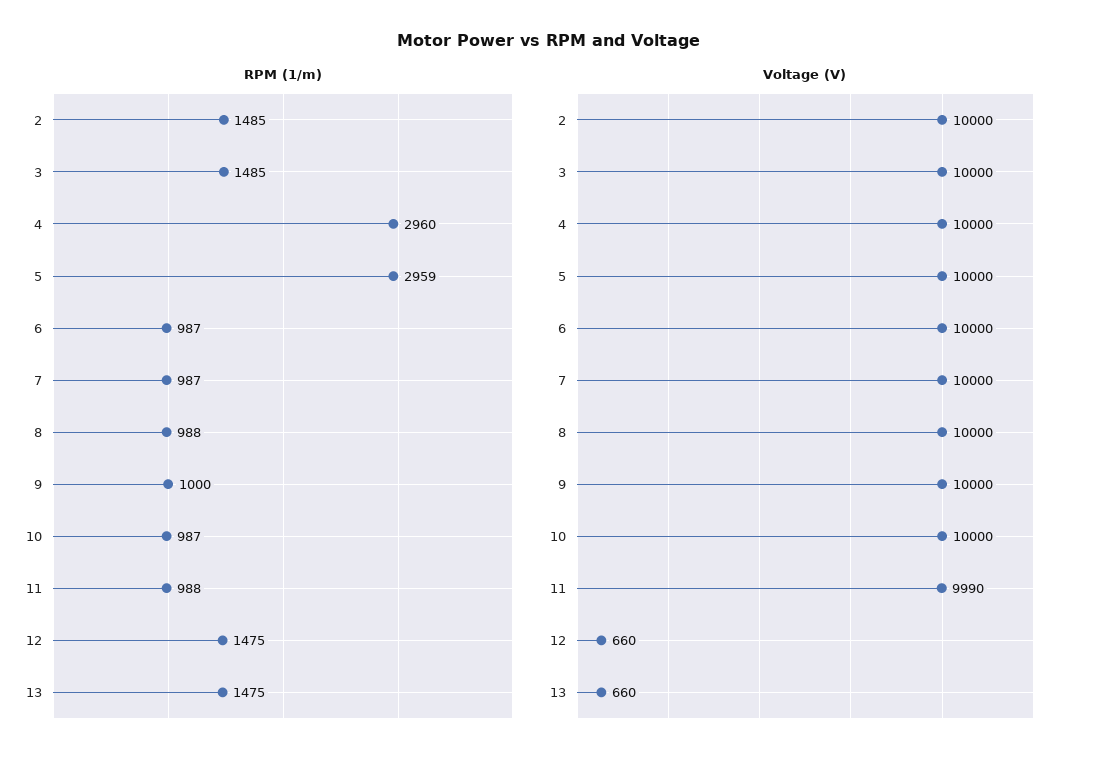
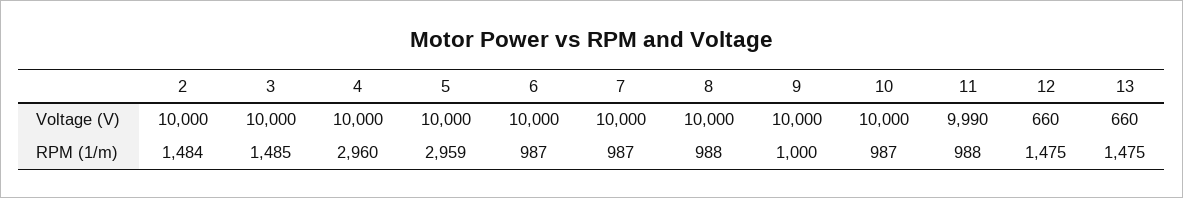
RPM (1/m), 2: 1485 -> 1484

